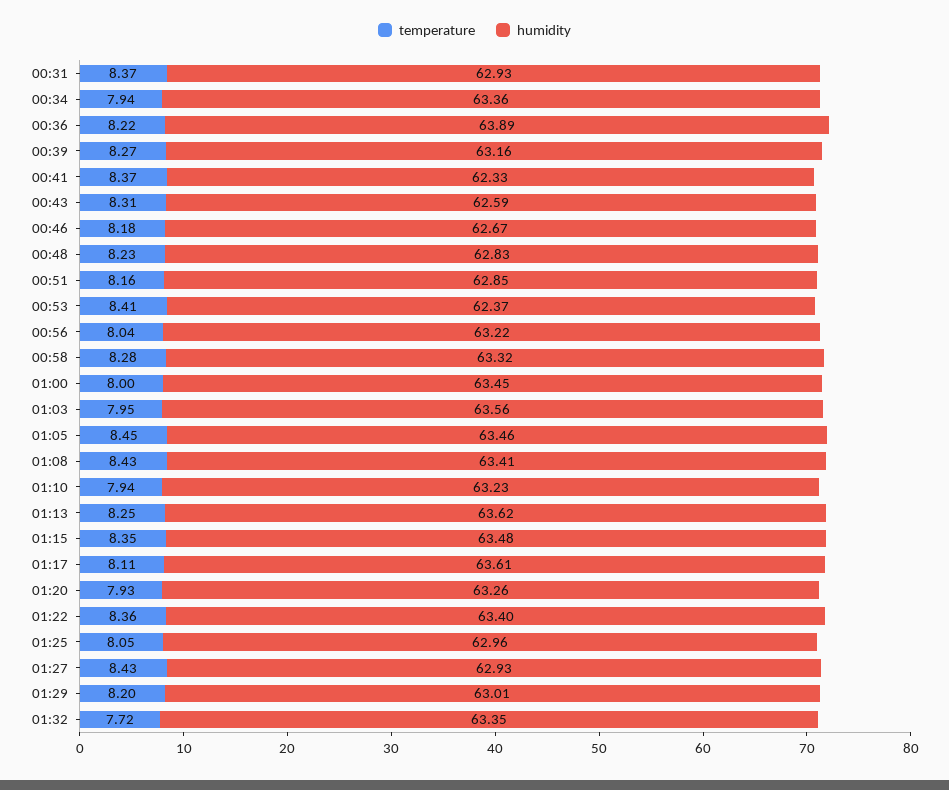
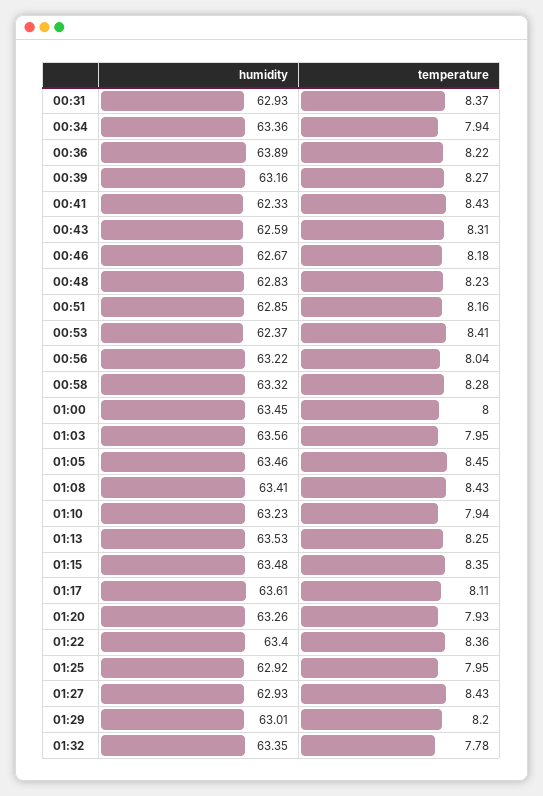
temperature, 00:41: 8.37 -> 8.43
humidity, 01:13: 63.62 -> 63.53
temperature, 01:25: 8.05 -> 7.95
humidity, 01:25: 62.96 -> 62.92
temperature, 01:32: 7.72 -> 7.78

